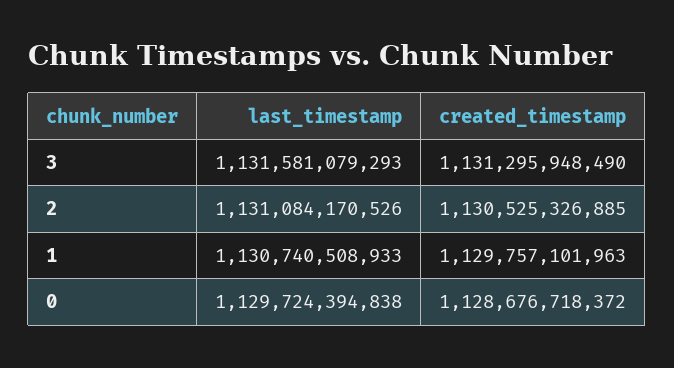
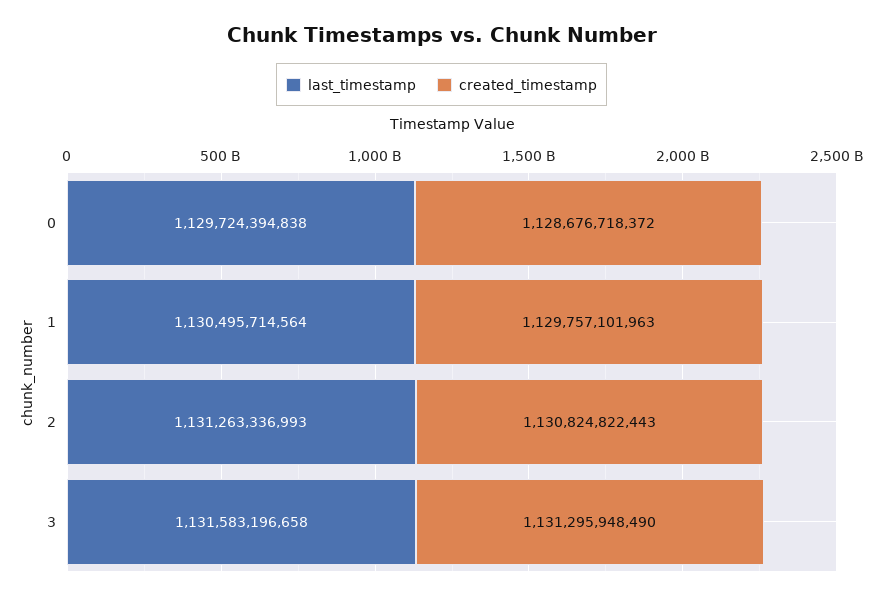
last_timestamp, 3: 1131581079293 -> 1131583196658
last_timestamp, 2: 1131084170526 -> 1131263336993
created_timestamp, 2: 1130525326885 -> 1130824822443
last_timestamp, 1: 1130740508933 -> 1130495714564

